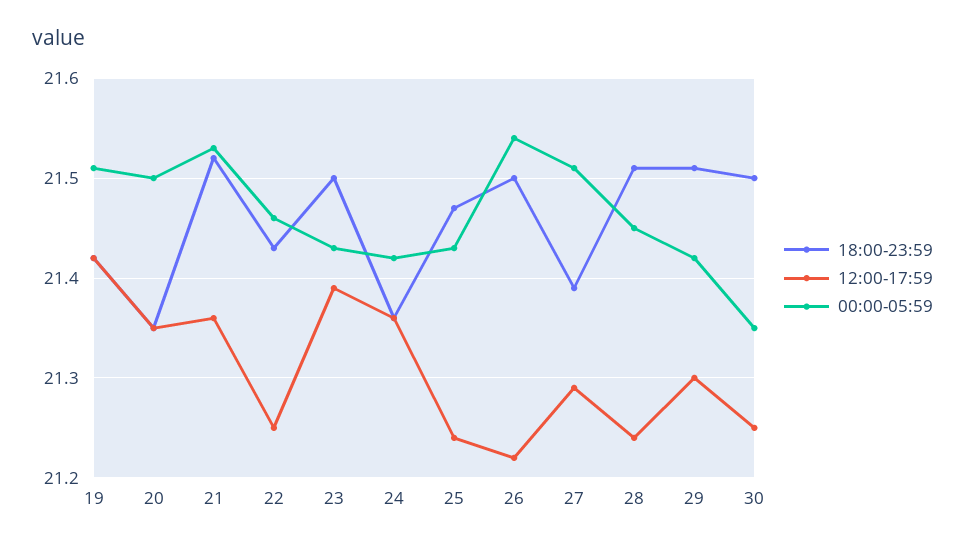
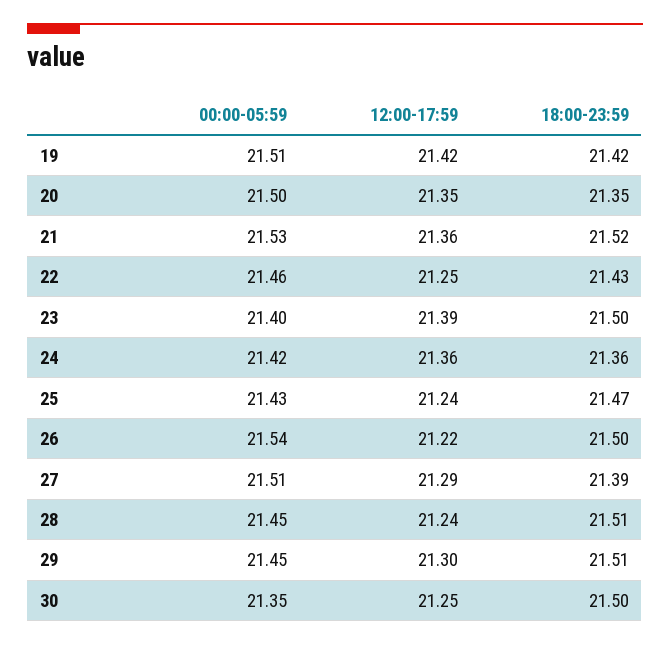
00:00-05:59, 23: 21.43 -> 21.4
00:00-05:59, 29: 21.42 -> 21.45

